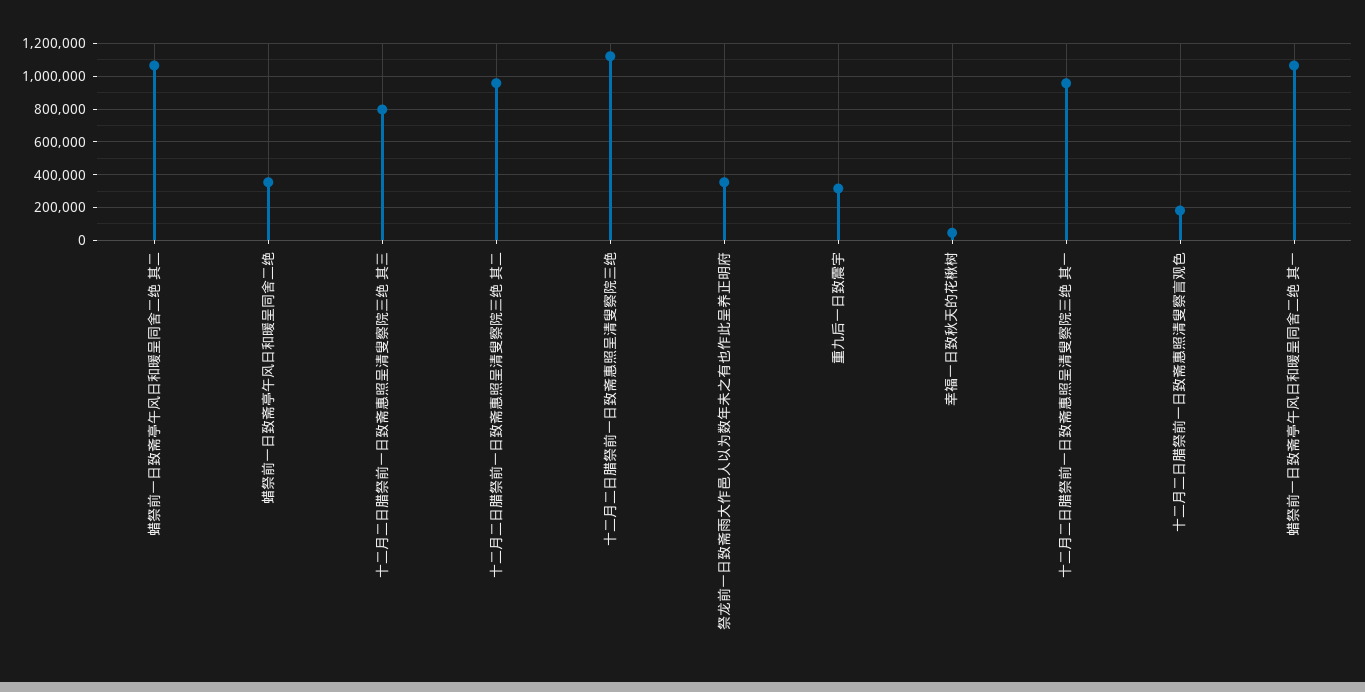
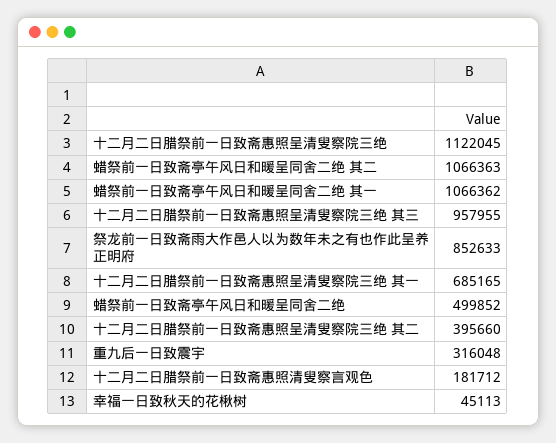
蜡祭前一日致斋亭午风日和暖呈同舍二绝: 350000 -> 499852
十二月二日腊祭前一日致斋惠照呈清叟察院三绝 其三: 800000 -> 957955
十二月二日腊祭前一日致斋惠照呈清叟察院三绝 其二: 950000 -> 395660
祭龙前一日致斋雨大作邑人以为数年未之有也作此呈养正明府: 350000 -> 852633
十二月二日腊祭前一日致斋惠照呈清叟察院三绝 其一: 950000 -> 685165

